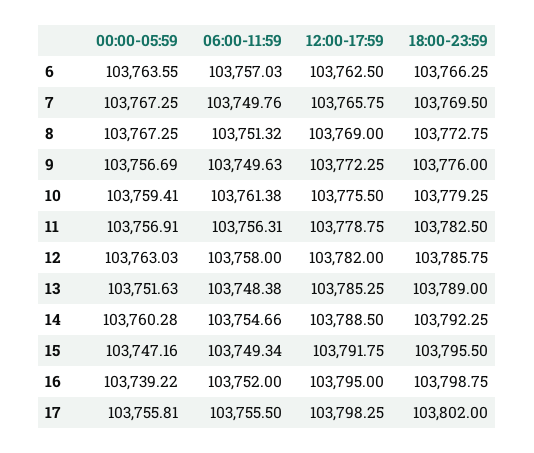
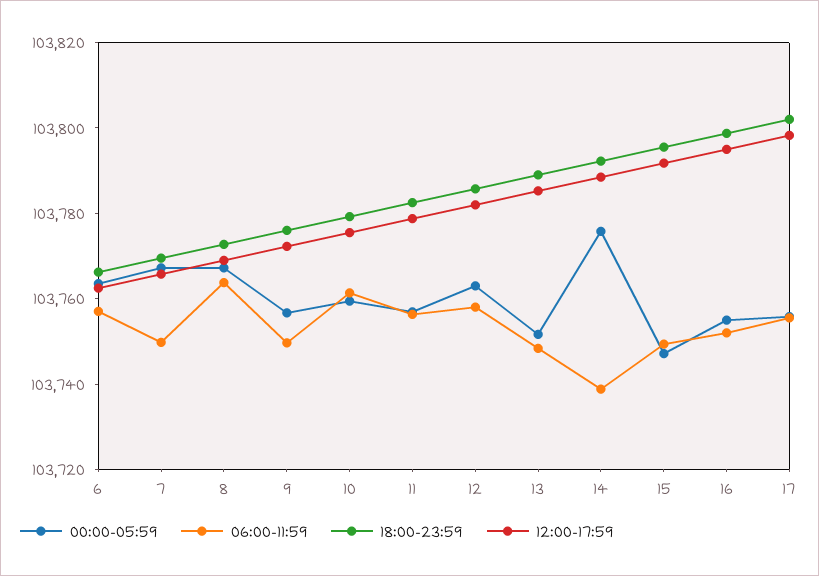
06:00-11:59, 8: 103751.32 -> 103765
00:00-05:59, 14: 103760.28 -> 103775
06:00-11:59, 14: 103754.66 -> 103740
00:00-05:59, 16: 103739.22 -> 103755

